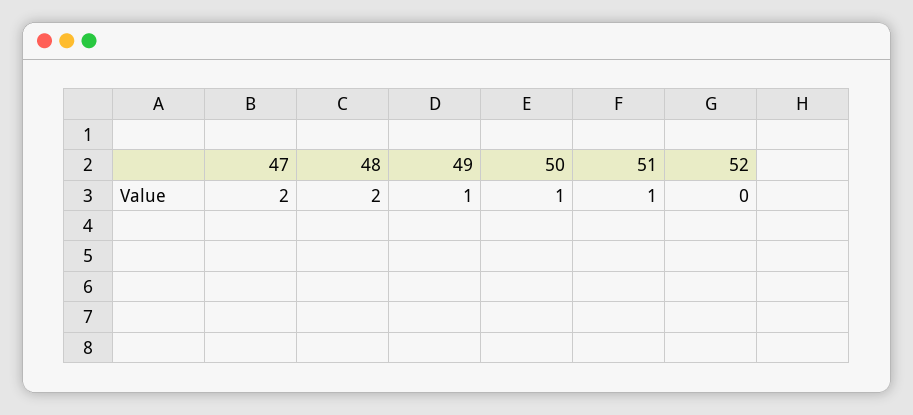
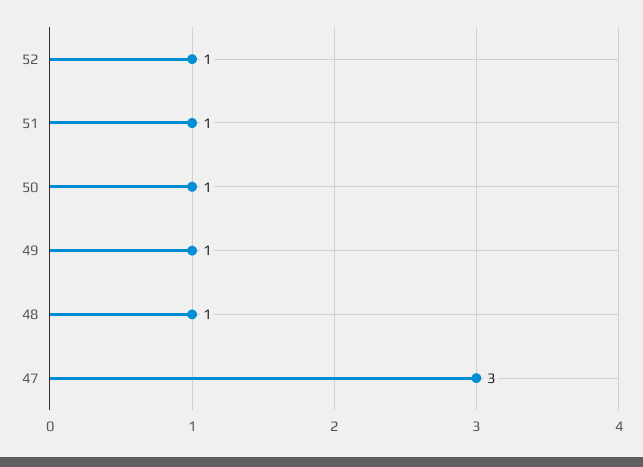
47: 2 -> 3
48: 2 -> 1
52: 0 -> 1

